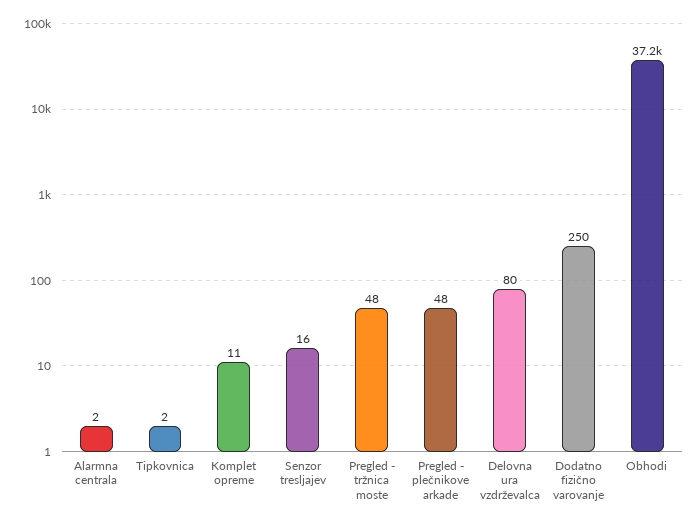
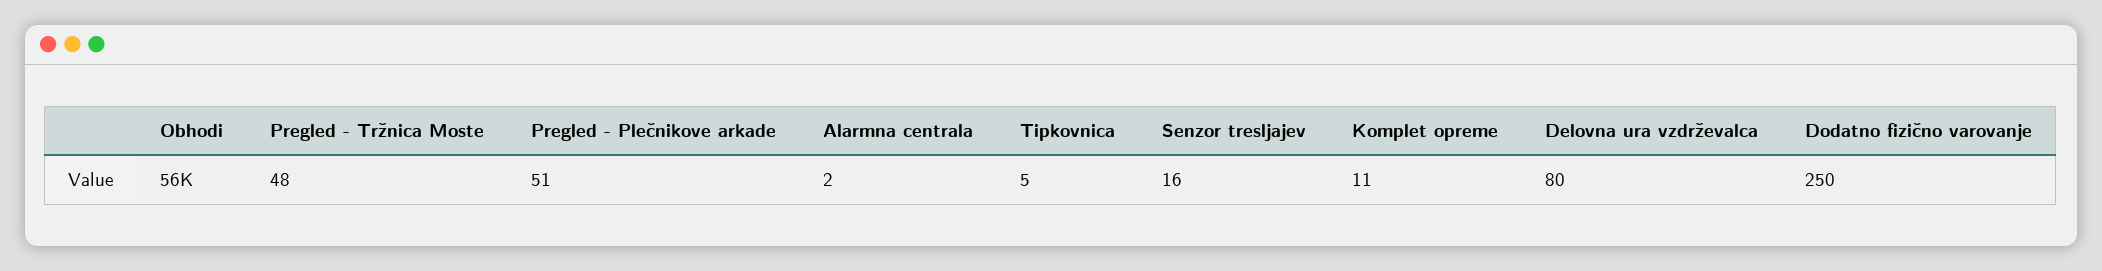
Tipkovnica: 2 -> 5
Pregled - plečnikove arkade: 48 -> 51
Obhodi: 37200 -> 56000

